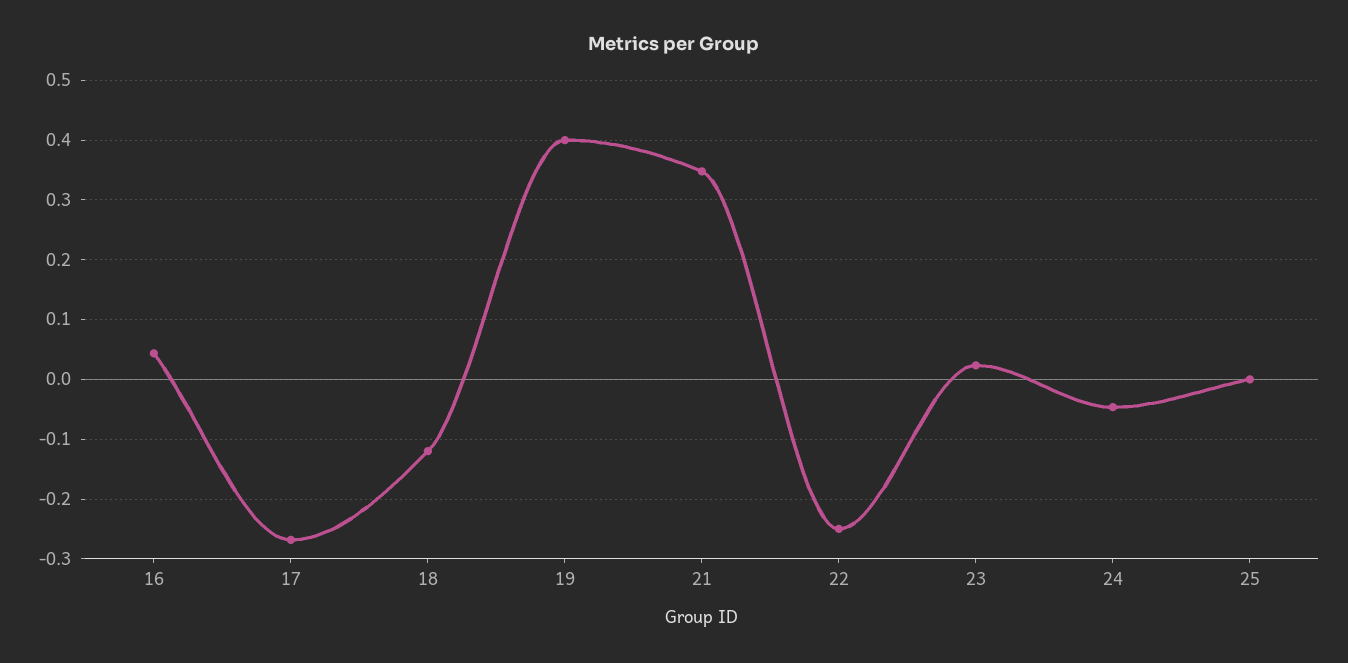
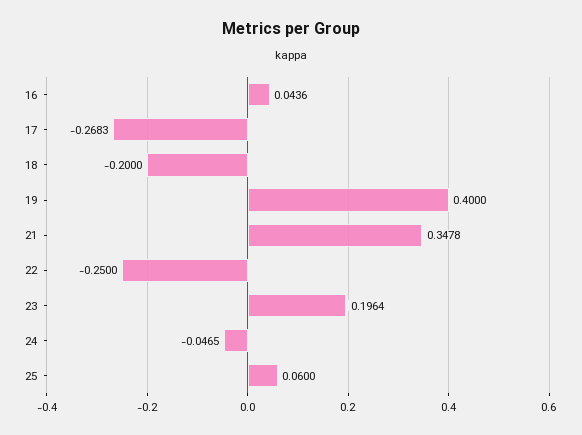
18: -0.12 -> -0.2
23: 0.02 -> 0.1964
25: 0 -> 0.06

